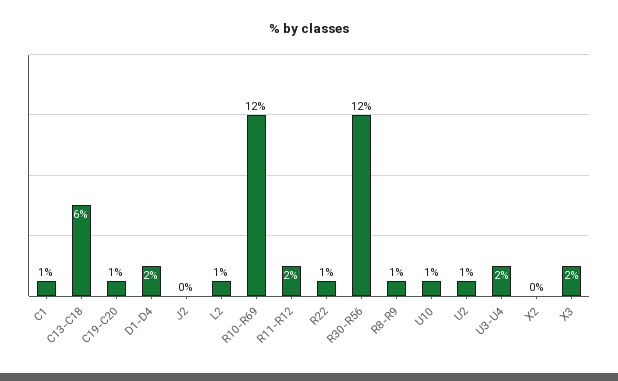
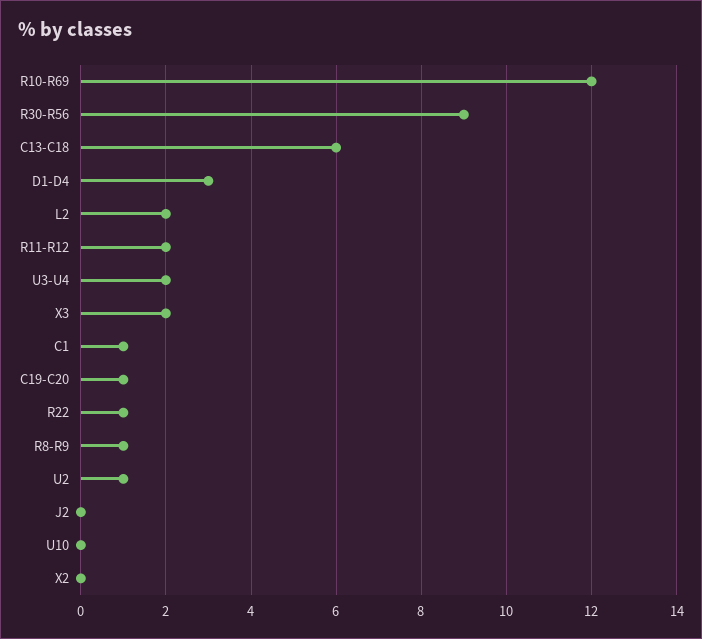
D1-D4: 2 -> 3
L2: 1 -> 2
R30-R56: 12 -> 9
U10: 1 -> 0

